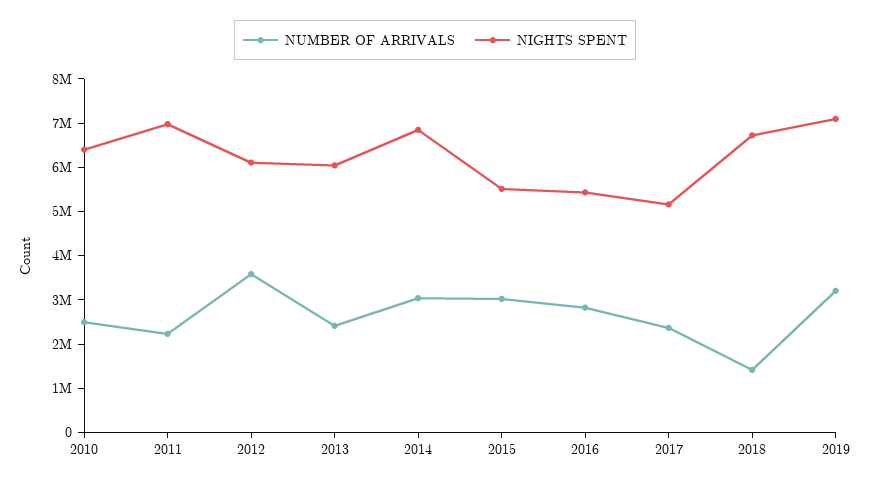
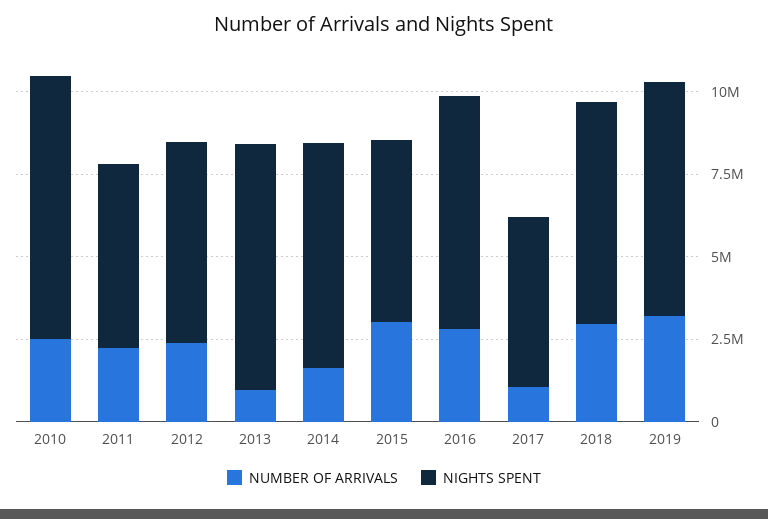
NIGHTS SPENT, 2010: 6400000 -> 8000000
NIGHTS SPENT, 2011: 7000000 -> 5500000
NUMBER OF ARRIVALS, 2012: 3600000 -> 2500000
NUMBER OF ARRIVALS, 2013: 2400000 -> 1000000
NIGHTS SPENT, 2013: 6000000 -> 7500000
NUMBER OF ARRIVALS, 2014: 3000000 -> 1500000
NIGHTS SPENT, 2016: 5400000 -> 7000000
NUMBER OF ARRIVALS, 2017: 2400000 -> 1000000
NUMBER OF ARRIVALS, 2018: 1400000 -> 3000000

